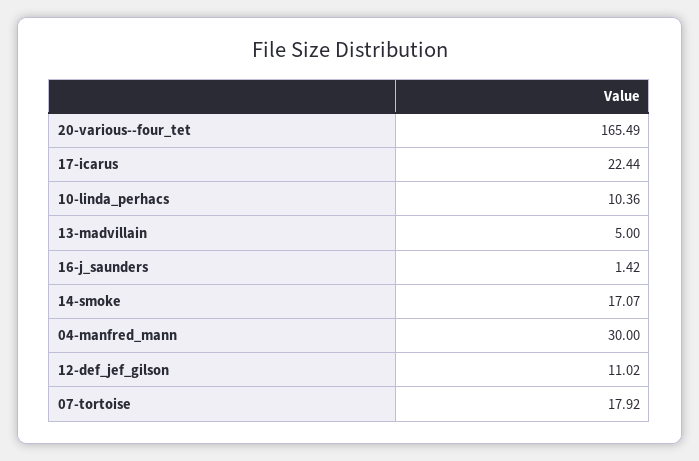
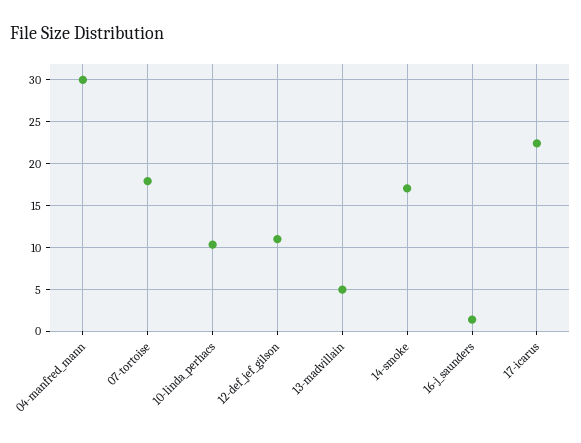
20-various--four_tet: 165.49 -> none

